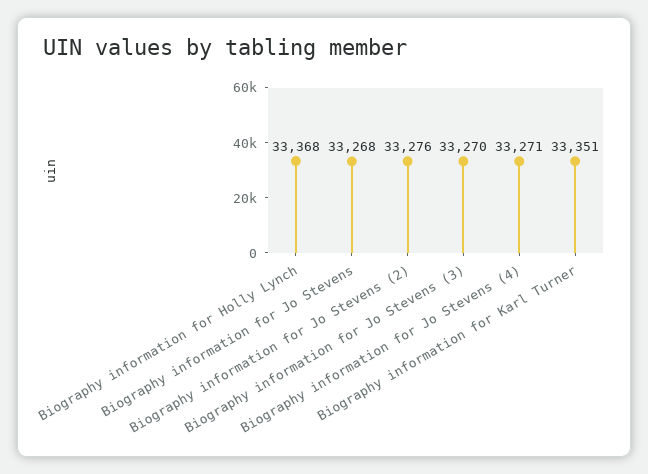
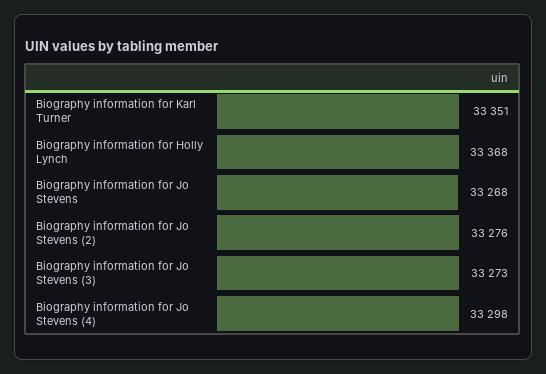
Biography information for Jo Stevens (3): 33270 -> 33273
Biography information for Jo Stevens (4): 33271 -> 33298

